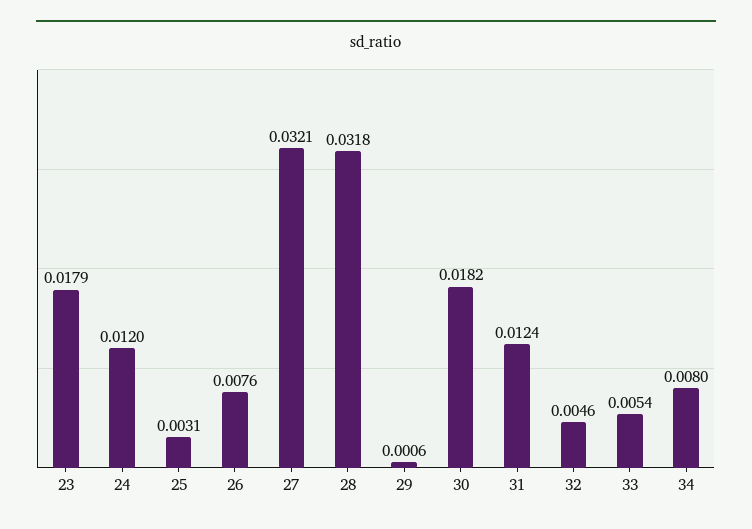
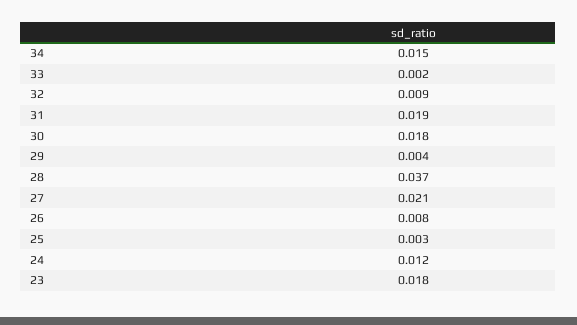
27: 0.0321 -> 0.021
28: 0.0318 -> 0.037
29: 0.0006 -> 0.004
31: 0.0124 -> 0.019
32: 0.0046 -> 0.009
33: 0.0054 -> 0.002
34: 0.008 -> 0.015

